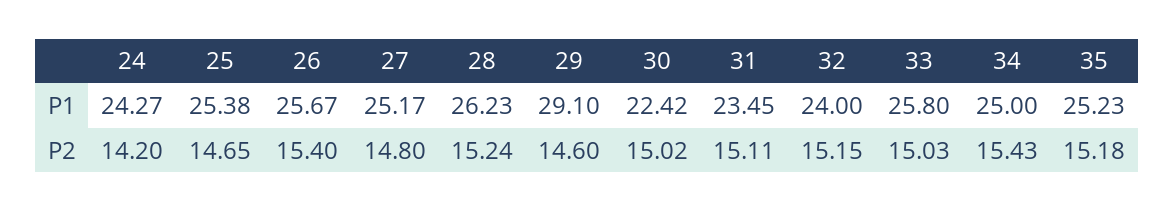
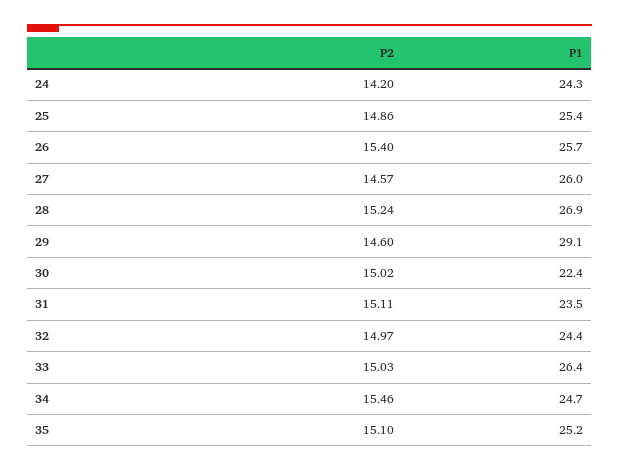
27, P1: 25.17 -> 26
28, P1: 26.23 -> 26.9
32, P1: 24 -> 24.4
33, P1: 25.8 -> 26.4
34, P1: 25 -> 24.7
25, P2: 14.65 -> 14.86
27, P2: 14.8 -> 14.57
32, P2: 15.15 -> 14.97
34, P2: 15.43 -> 15.46
35, P2: 15.18 -> 15.1

